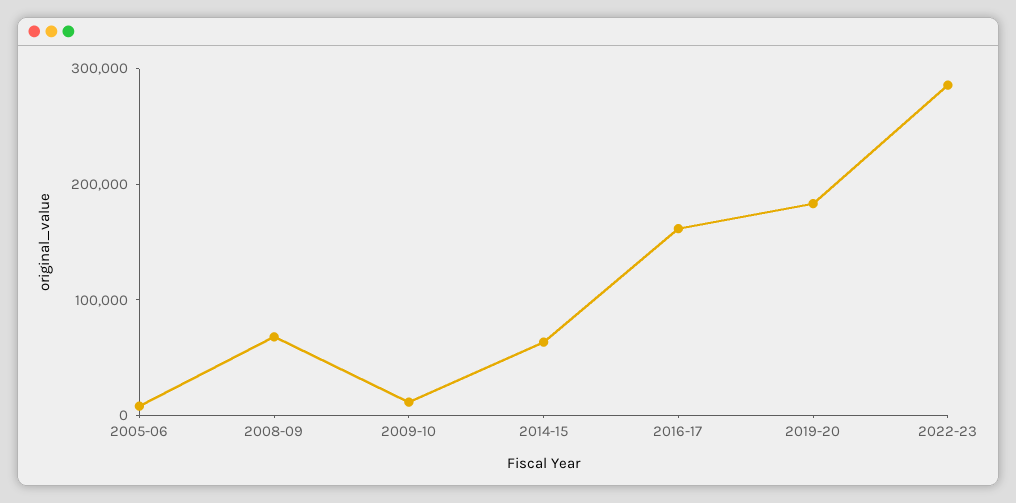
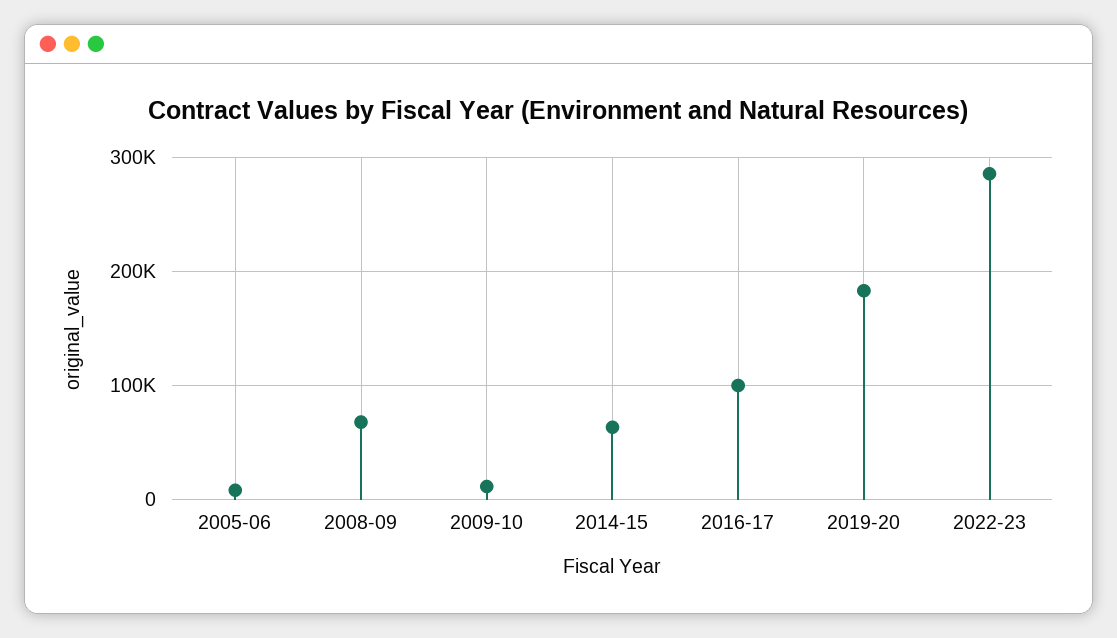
2016-17: 160000 -> 100000

